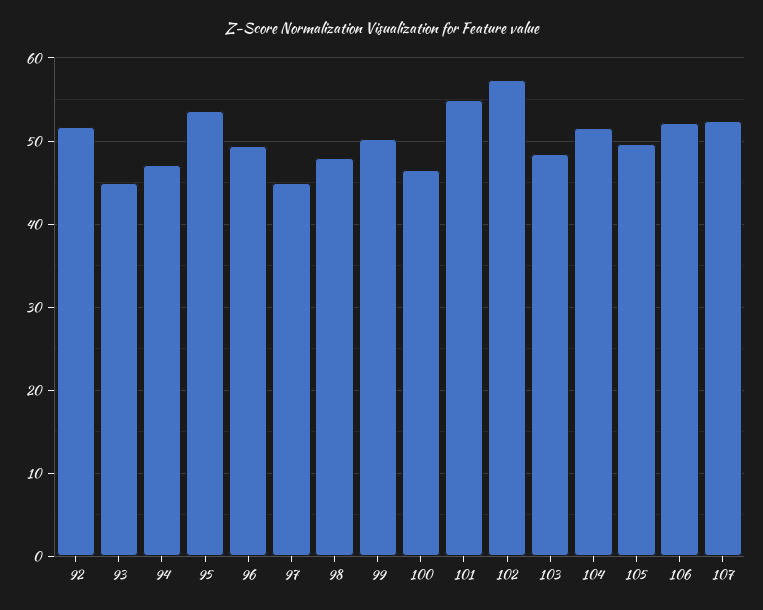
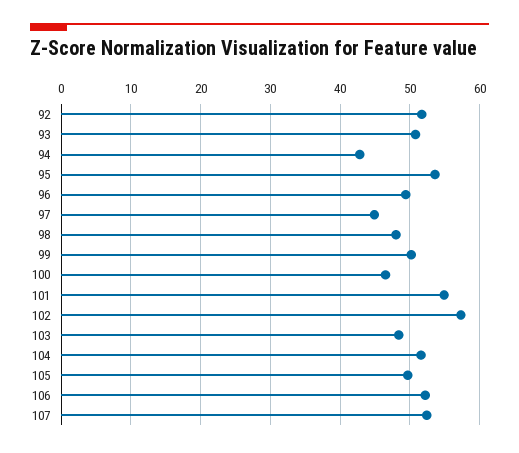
93: 45 -> 51
94: 47 -> 43

